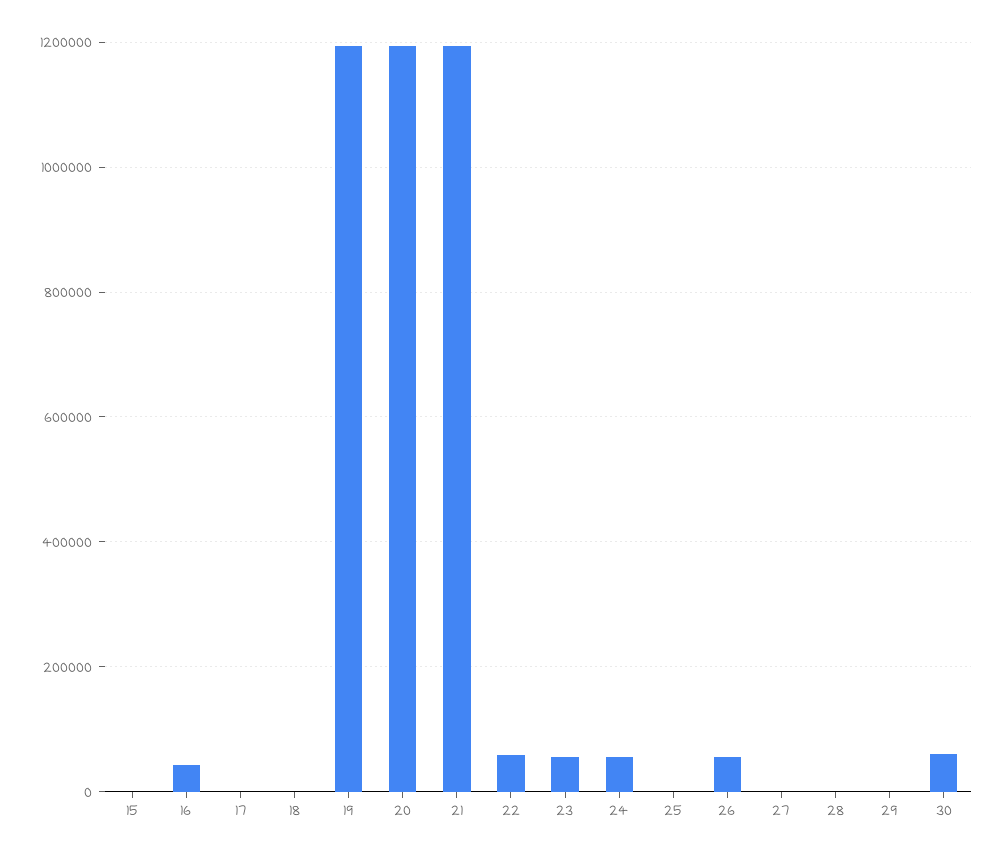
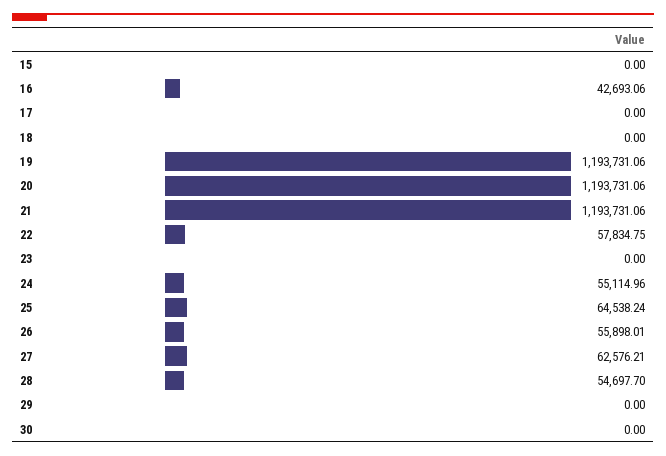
23: 60000 -> 0
25: 0 -> 64538.24
27: 0 -> 62576.21
28: 0 -> 54697.7
30: 60000 -> 0

